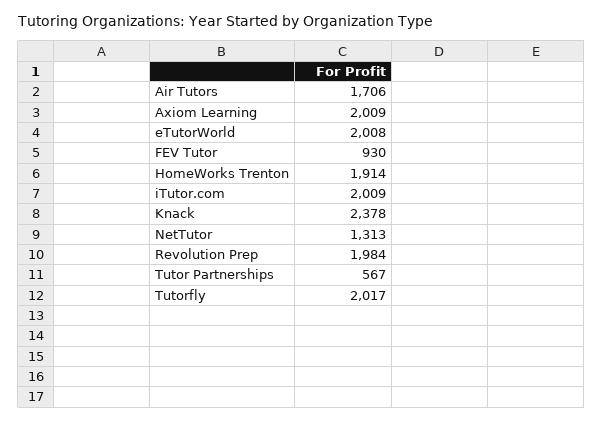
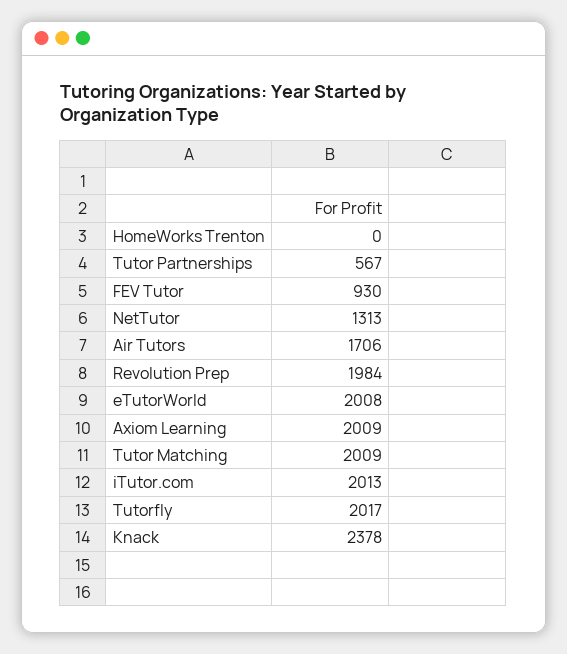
HomeWorks Trenton: 1914 -> 0
iTutor.com: 2009 -> 2013
Tutor Matching: none -> 2009

